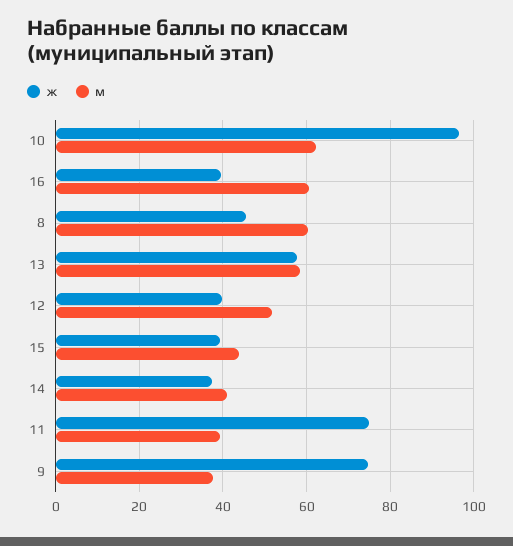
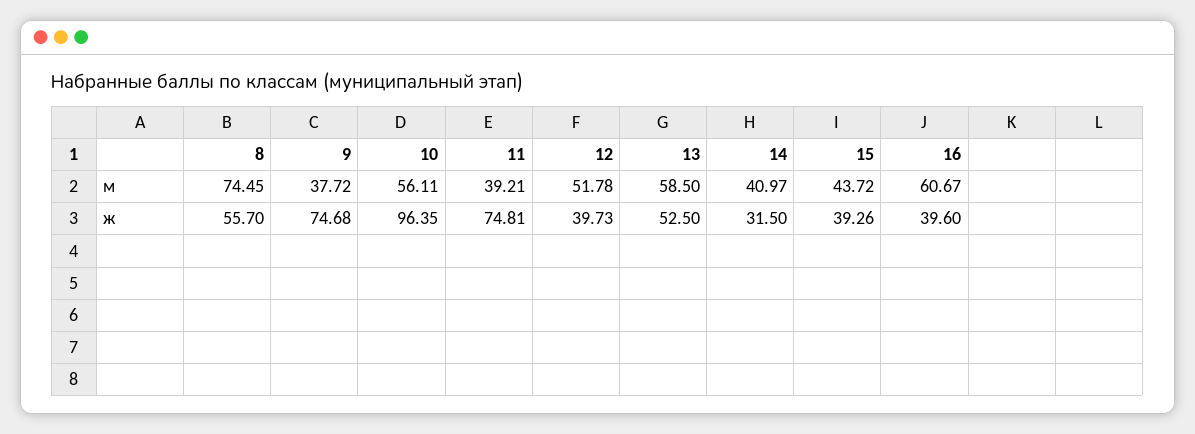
м, 10: 62 -> 56.11
ж, 8: 46 -> 55.7
м, 8: 60 -> 74.45
ж, 13: 58 -> 52.5
ж, 14: 38 -> 31.5

